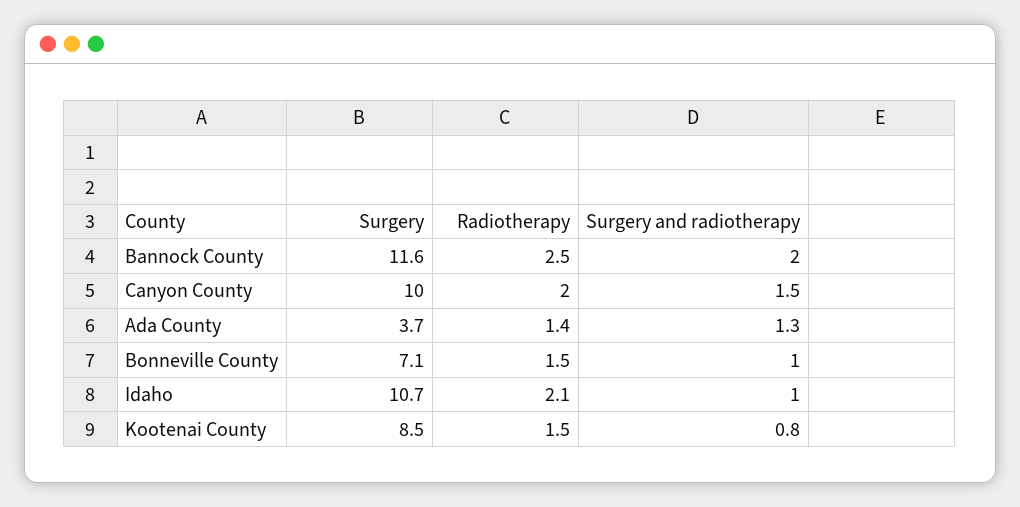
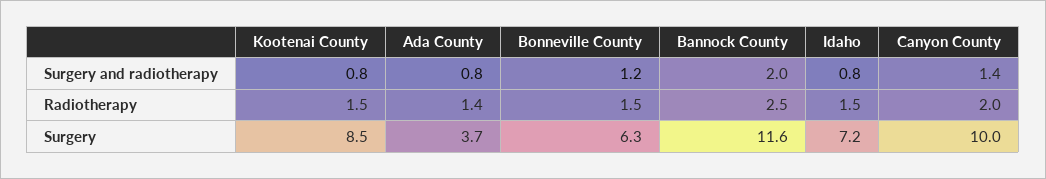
Surgery and radiotherapy, Canyon County: 1.5 -> 1.4
Surgery and radiotherapy, Ada County: 1.3 -> 0.8
Surgery, Bonneville County: 7.1 -> 6.3
Surgery and radiotherapy, Bonneville County: 1 -> 1.2
Surgery, Idaho: 10.7 -> 7.2
Radiotherapy, Idaho: 2.1 -> 1.5
Surgery and radiotherapy, Idaho: 1 -> 0.8

